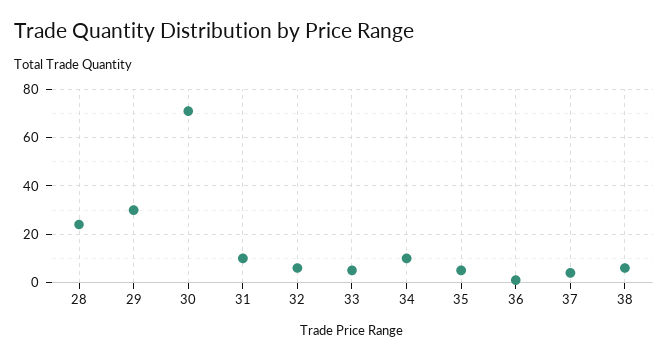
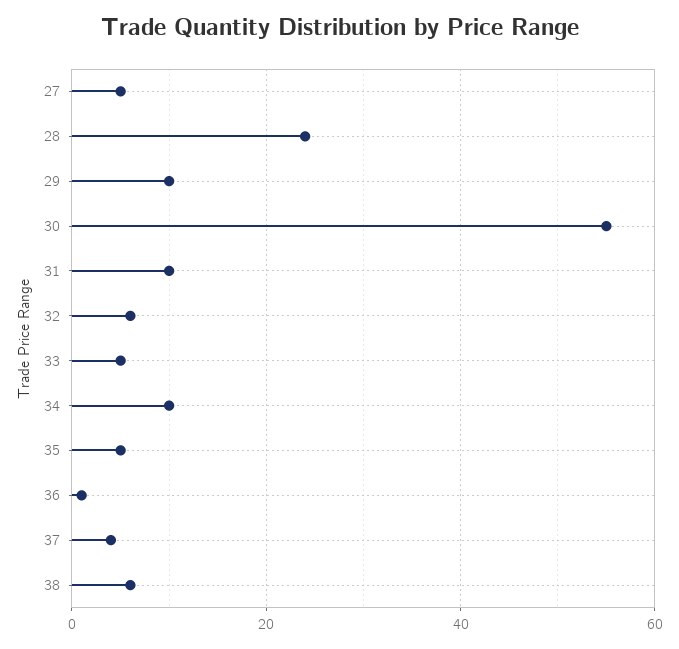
29: 30 -> 10
30: 70 -> 55
27: none -> 5

